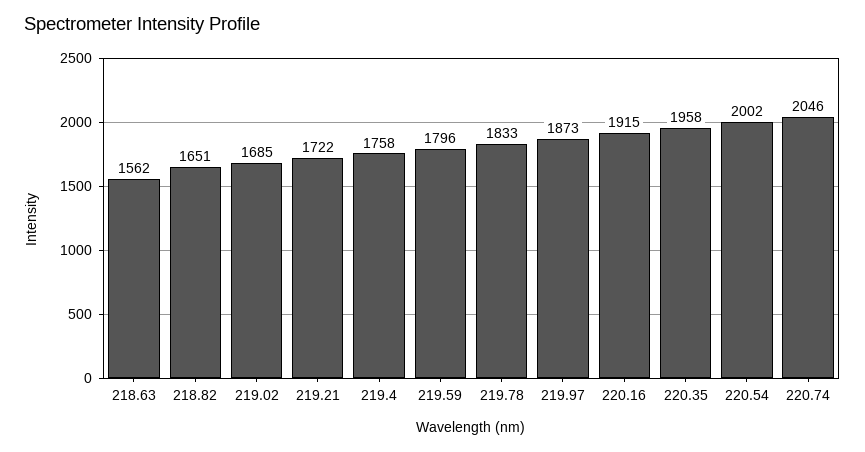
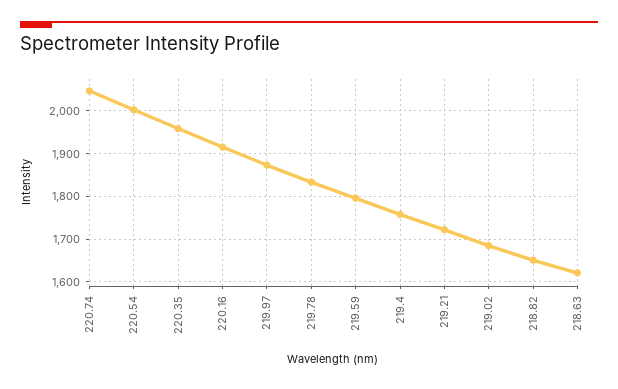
218.63: 1562 -> 1620

